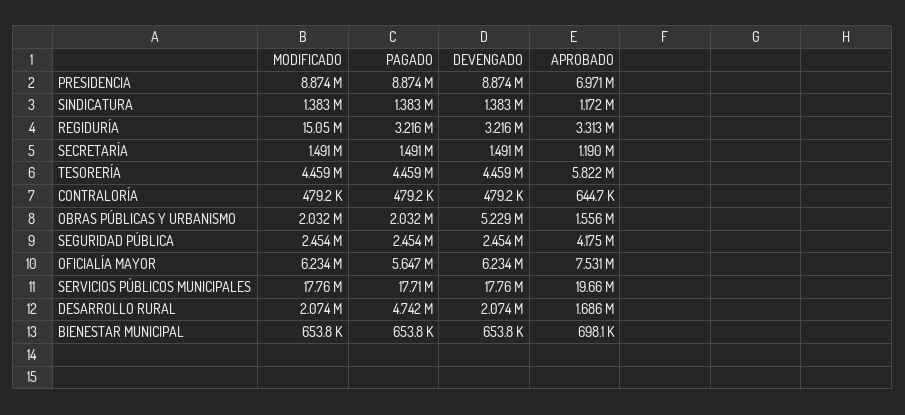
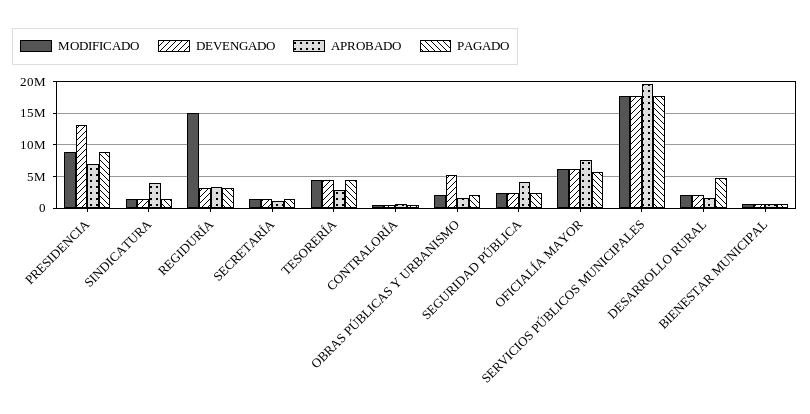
DEVENGADO, PRESIDENCIA: 8874000 -> 13000000
APROBADO, SINDICATURA: 1172000 -> 4000000
APROBADO, TESORERÍA: 5822000 -> 3000000

